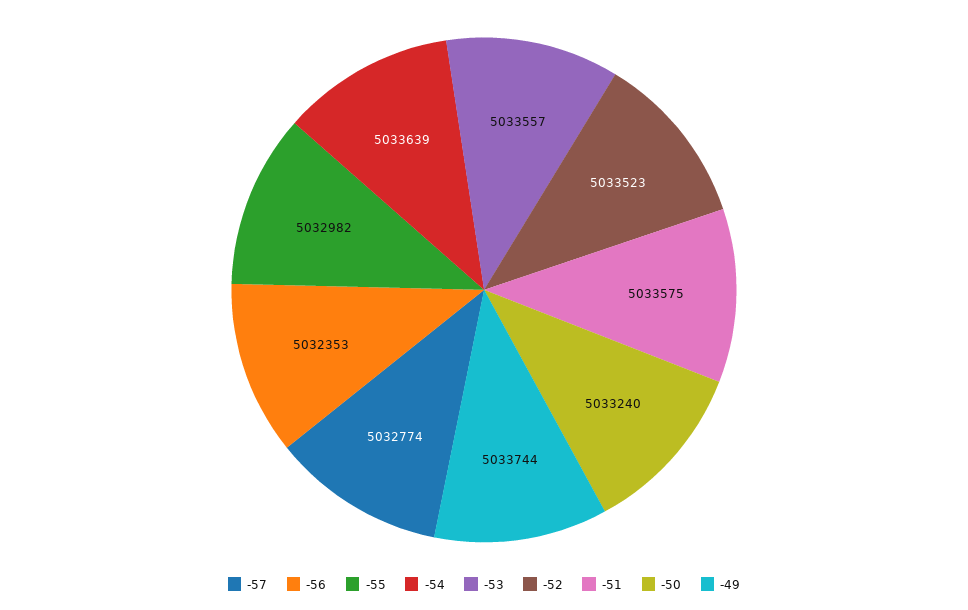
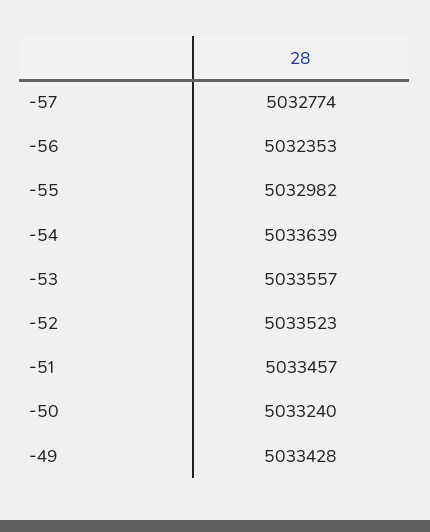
-51: 5033575 -> 5033457
-49: 5033744 -> 5033428

